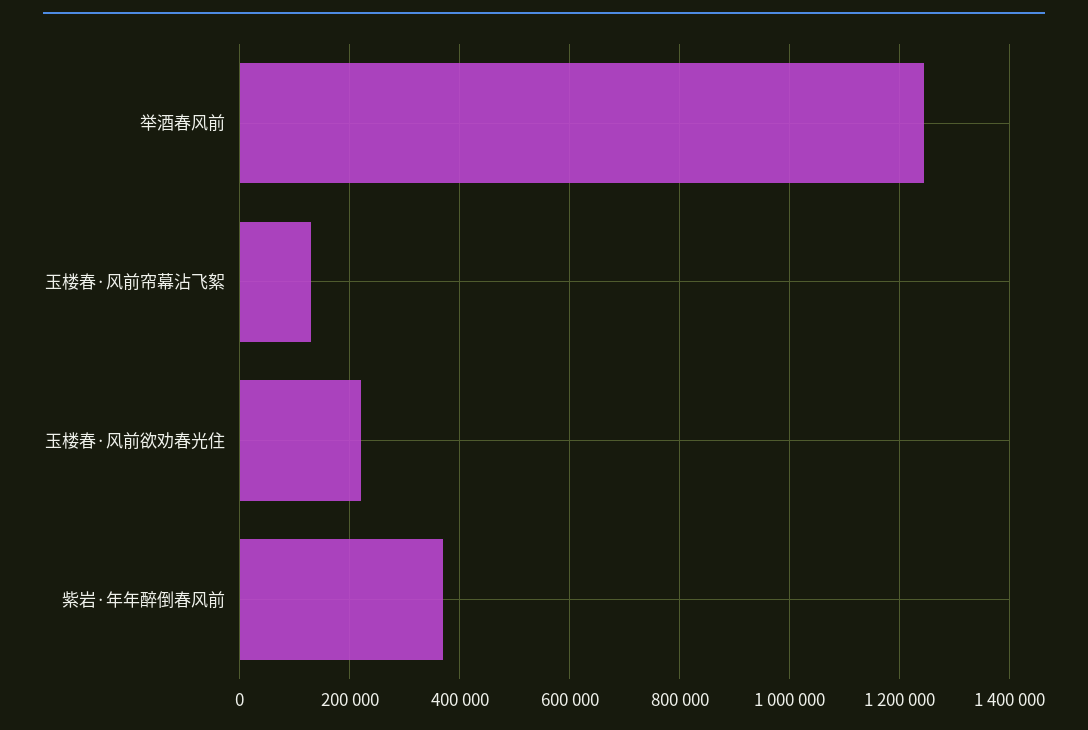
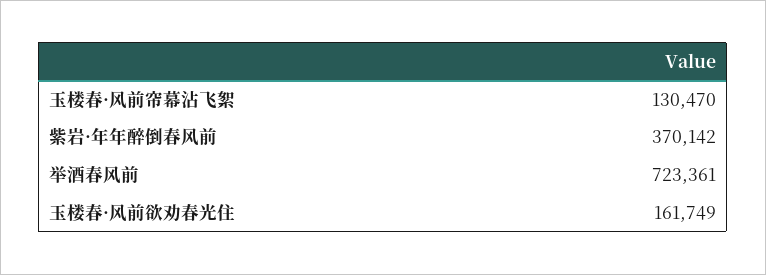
举酒春风前: 1240000 -> 723361
玉楼春·风前欲劝春光住: 220000 -> 161749

